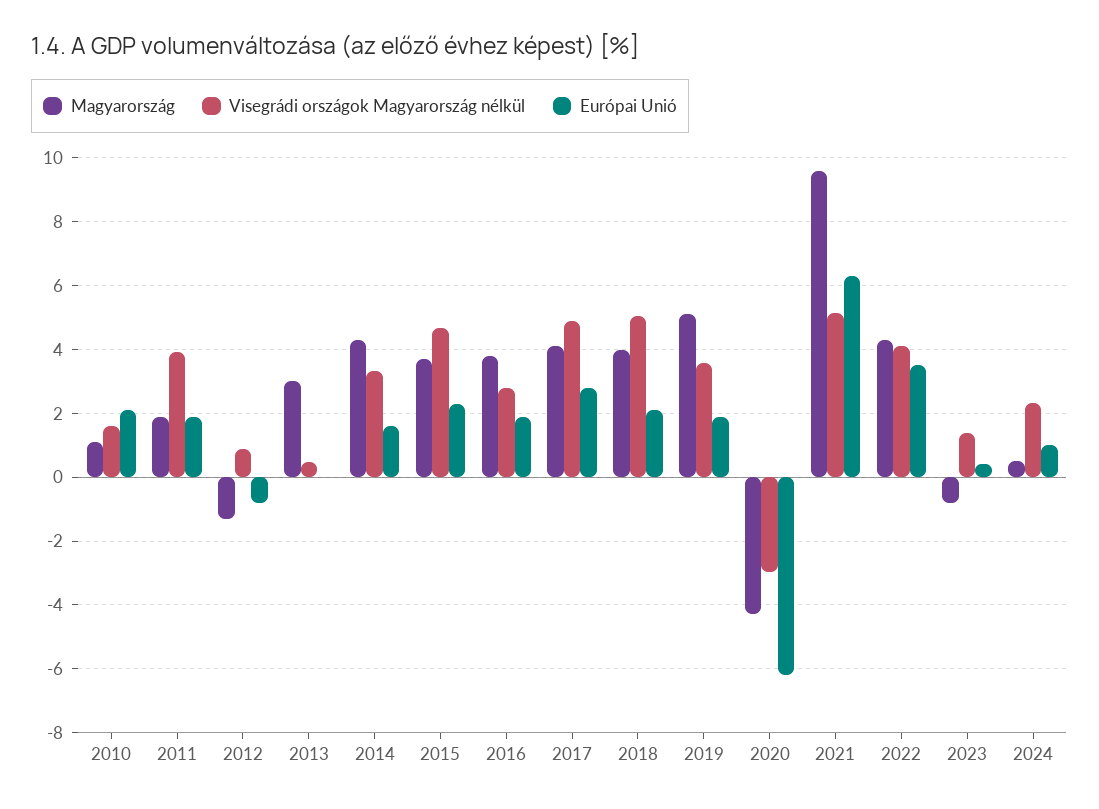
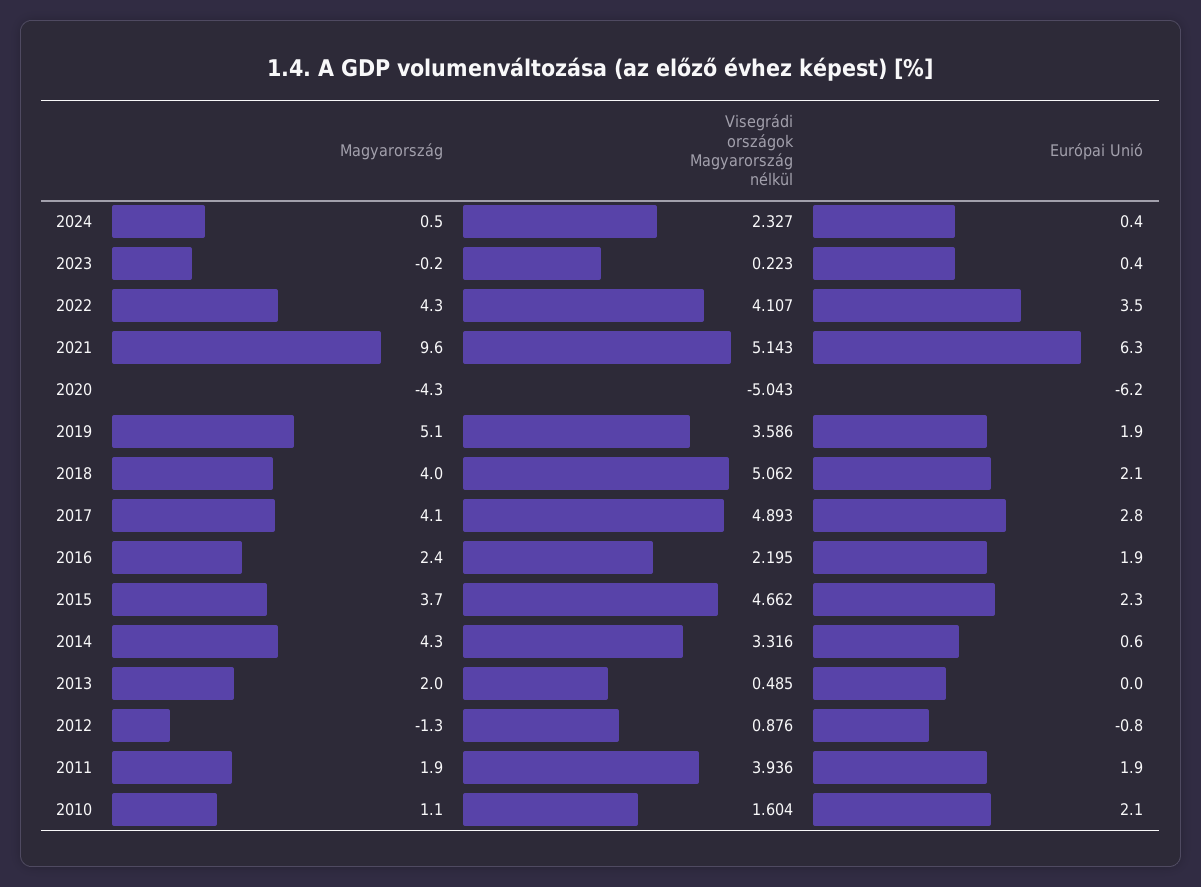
Magyarország, 2013: 3 -> 2
Európai Unió, 2014: 1.6 -> 0.6
Magyarország, 2016: 3.8 -> 2.4
Visegrádi országok Magyarország nélkül, 2016: 2.8 -> 2.195
Visegrádi országok Magyarország nélkül, 2020: -3 -> -5.043
Magyarország, 2023: -0.8 -> -0.2
Visegrádi országok Magyarország nélkül, 2023: 1.4 -> 0.223
Európai Unió, 2024: 1 -> 0.4

